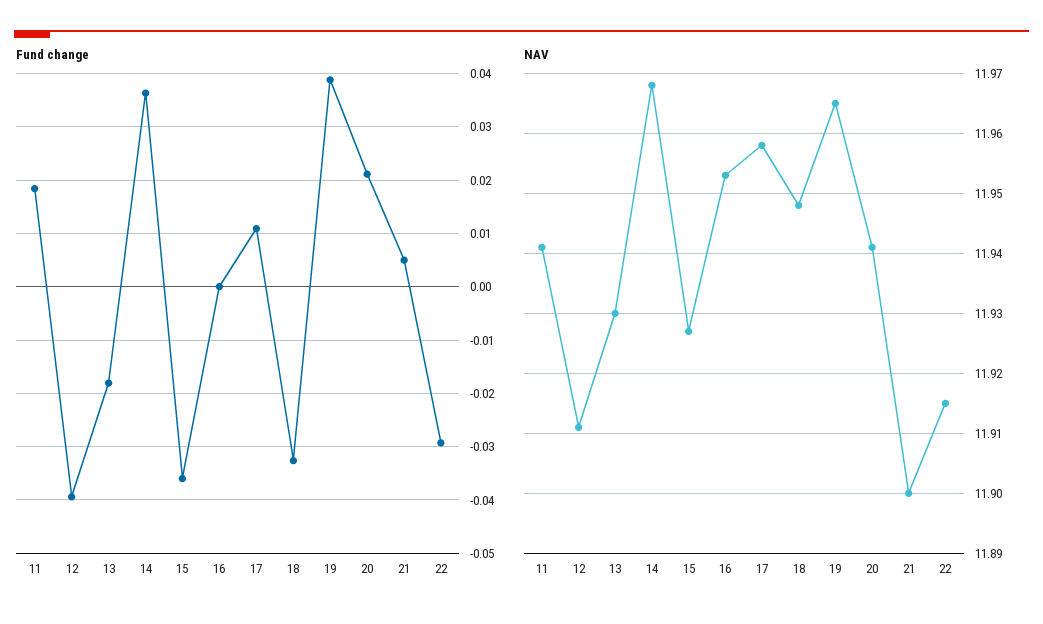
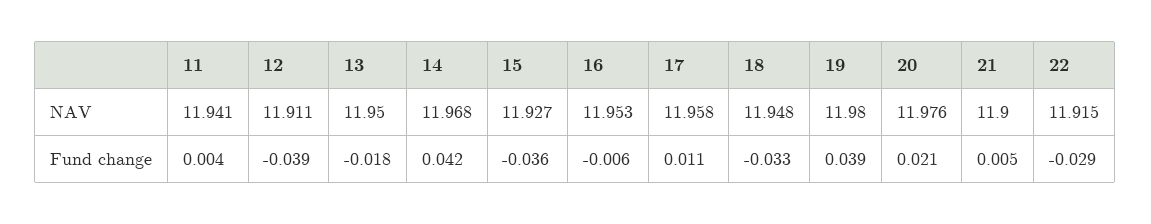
Fund change, 11: 0.018 -> 0.004
Fund change, 14: 0.036 -> 0.042
Fund change, 16: 0 -> -0.006
NAV, 13: 11.93 -> 11.95
NAV, 19: 11.965 -> 11.98
NAV, 20: 11.94 -> 11.976

